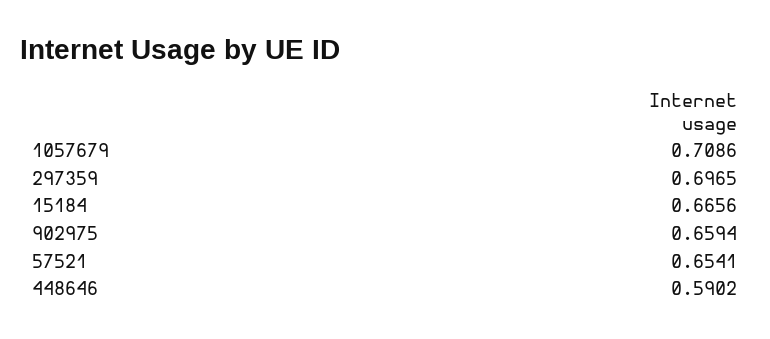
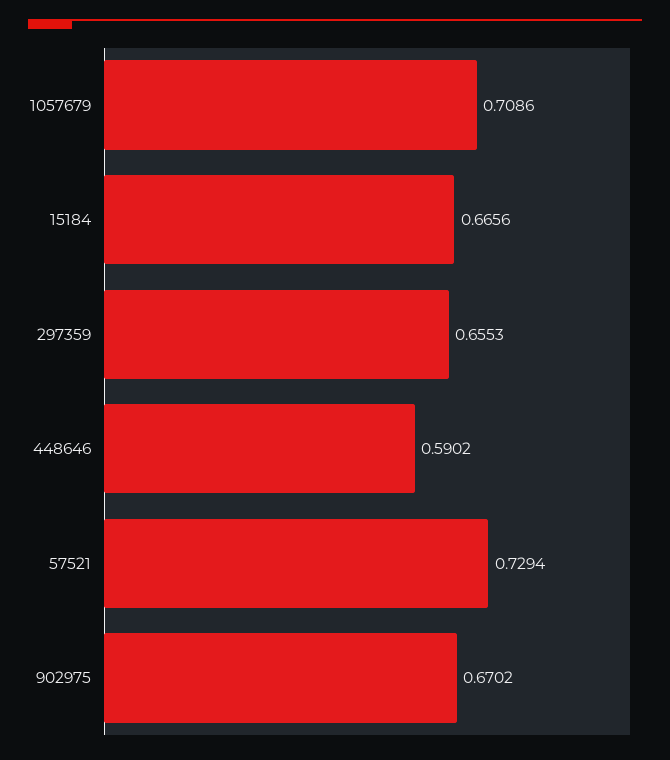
297359: 0.6965 -> 0.6553
902975: 0.6594 -> 0.6702
57521: 0.6541 -> 0.7294

